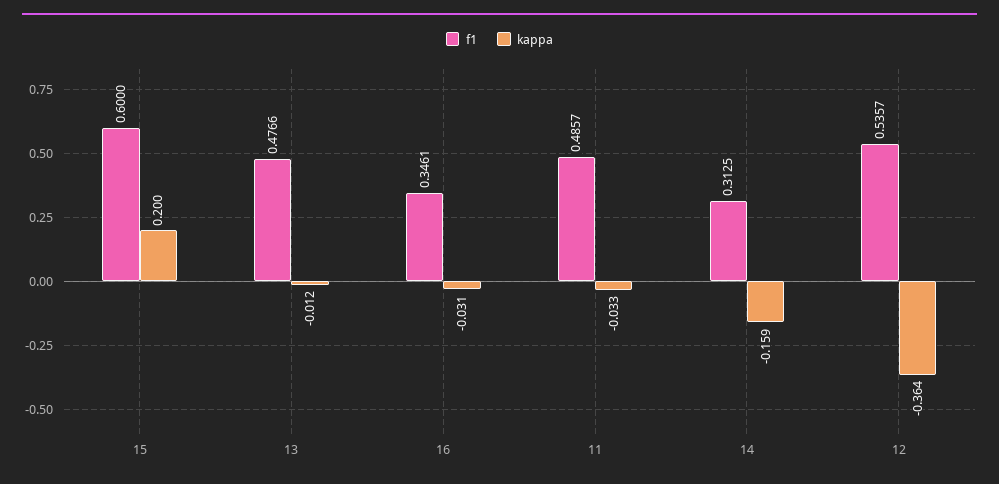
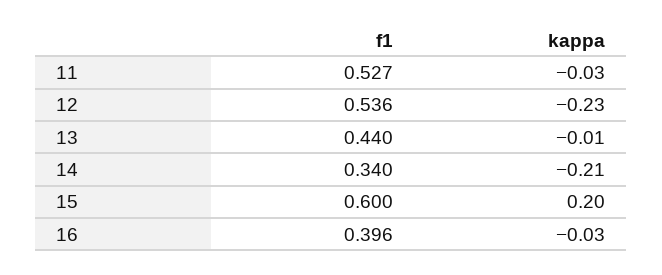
f1, 13: 0.4766 -> 0.44
f1, 16: 0.3461 -> 0.396
f1, 11: 0.4857 -> 0.527
f1, 14: 0.3125 -> 0.34
kappa, 14: -0.159 -> -0.21
kappa, 12: -0.364 -> -0.23

